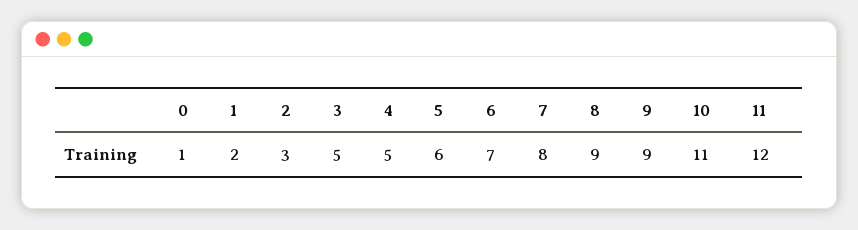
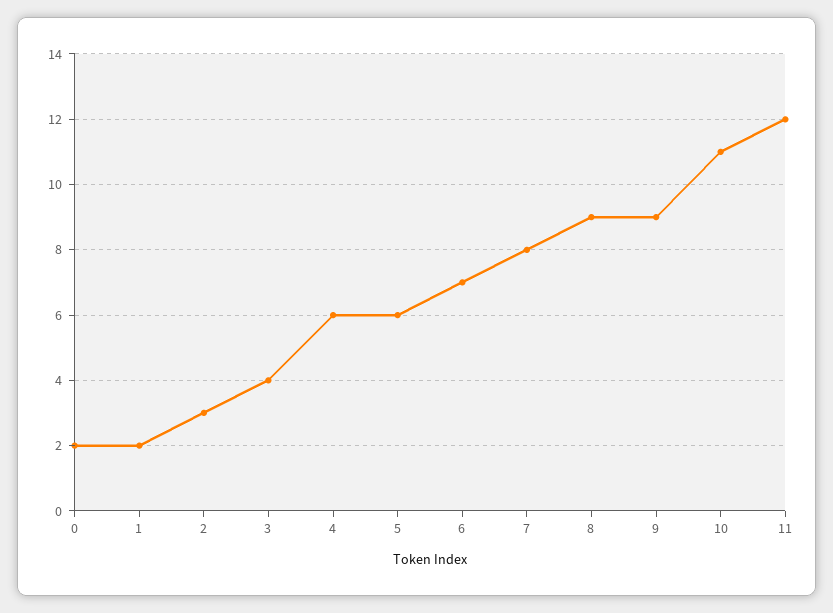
0: 1 -> 2
3: 5 -> 4
4: 5 -> 6

